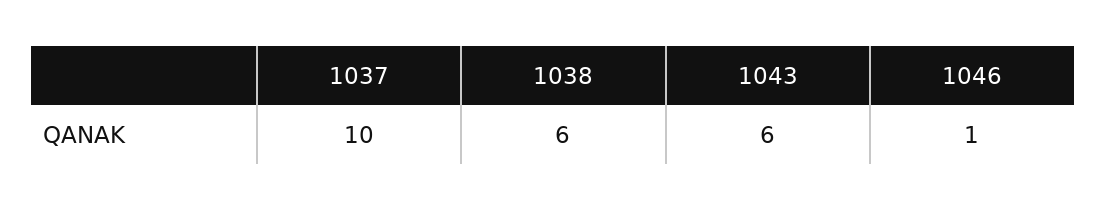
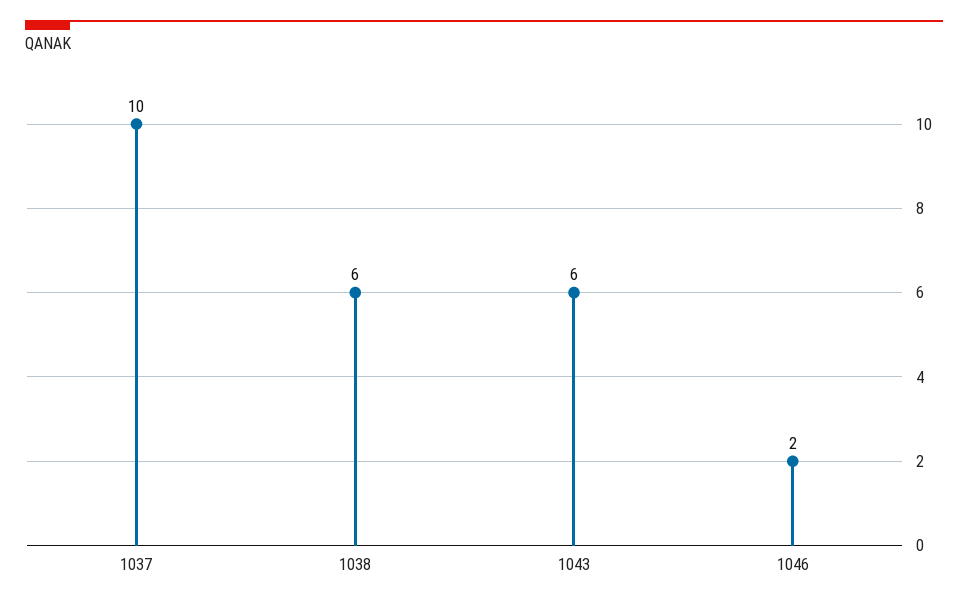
1046: 1 -> 2

